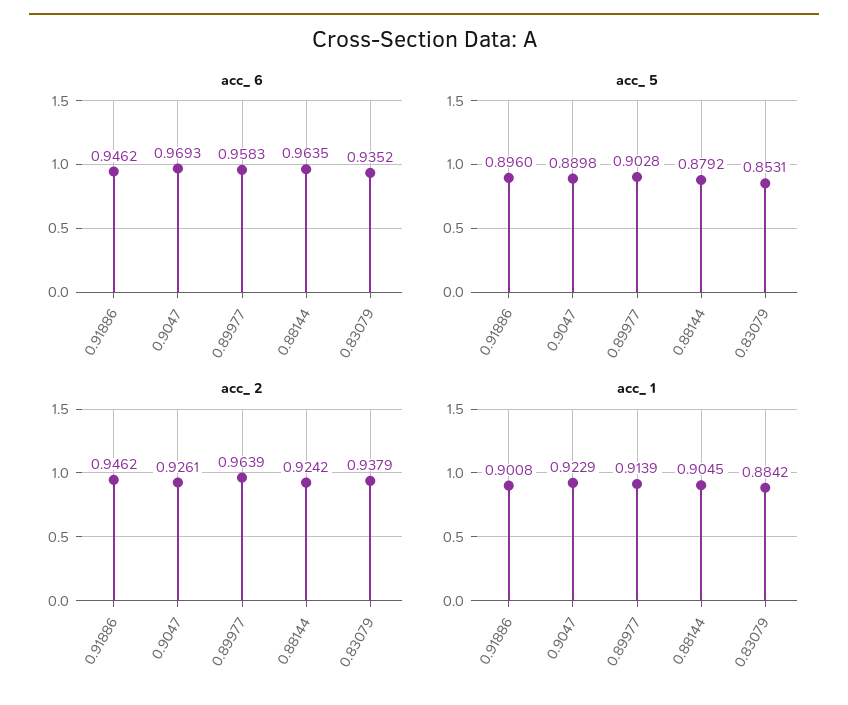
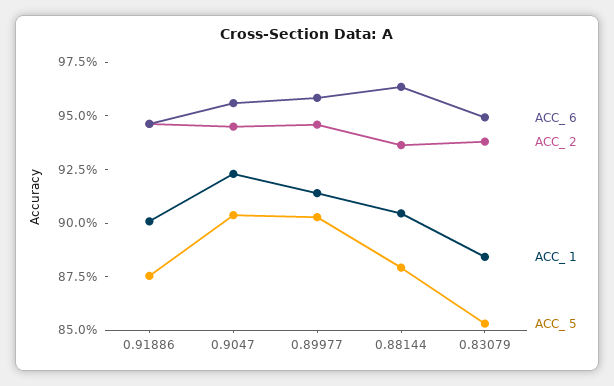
acc_ 6, 0.9047: 0.9693 -> 0.955
acc_ 6, 0.83079: 0.9352 -> 0.95
acc_ 5, 0.91886: 0.896 -> 0.875
acc_ 5, 0.9047: 0.8898 -> 0.905
acc_ 2, 0.9047: 0.9261 -> 0.945
acc_ 2, 0.89977: 0.9639 -> 0.945
acc_ 2, 0.88144: 0.9242 -> 0.935

